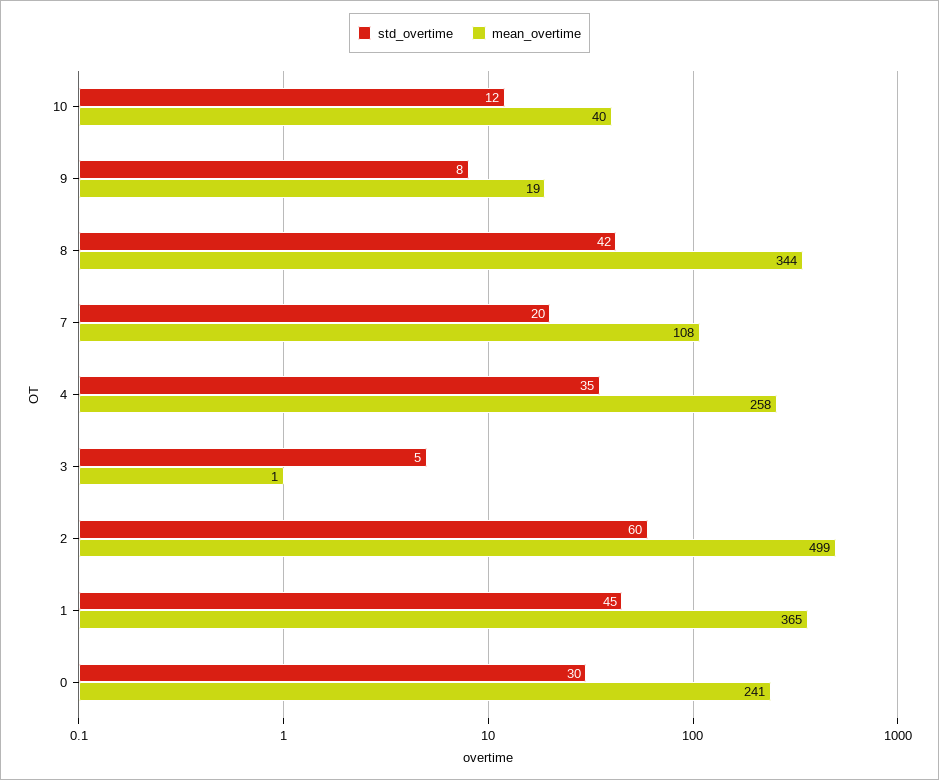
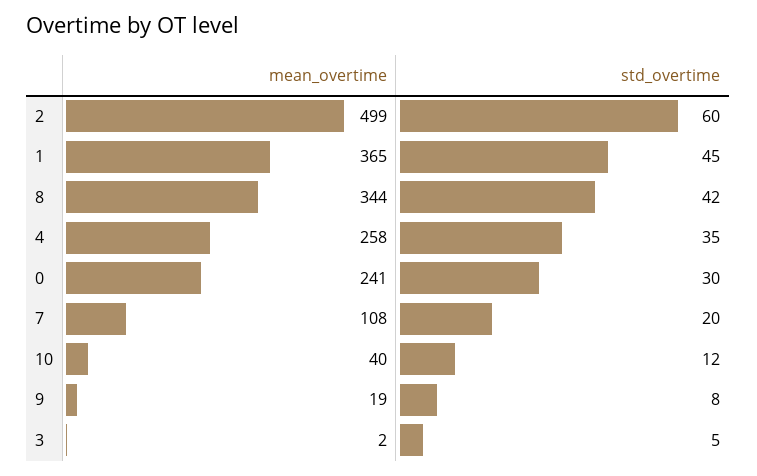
mean_overtime, 3: 1 -> 2

